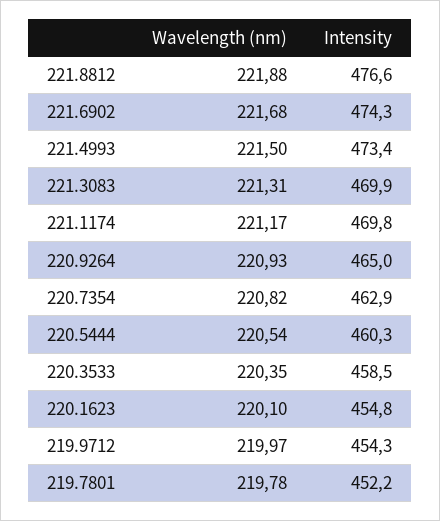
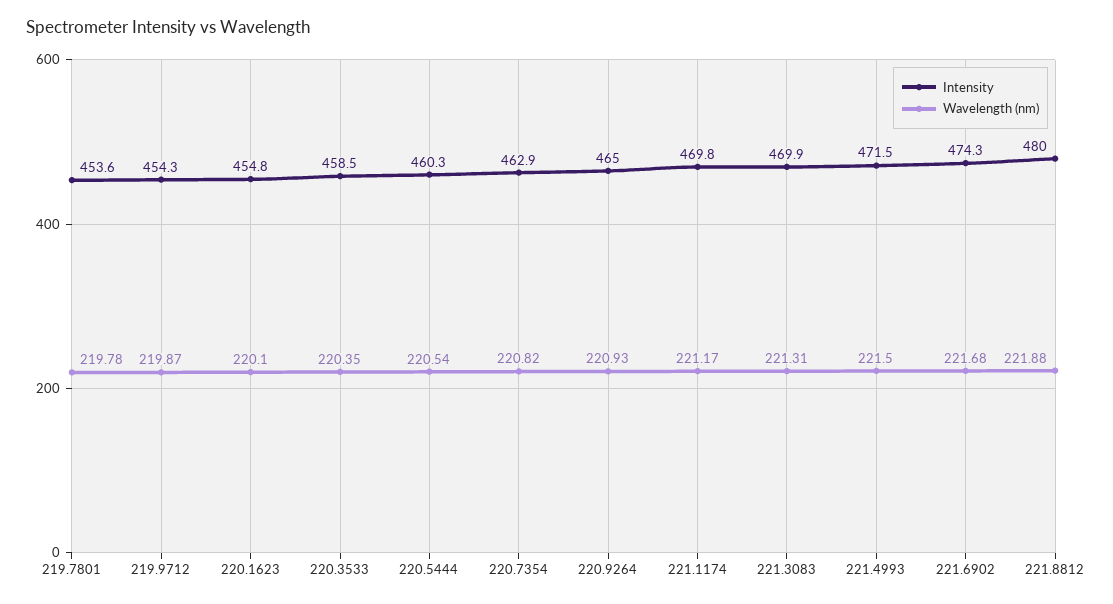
Intensity, 221.8812: 476.6 -> 480
Intensity, 221.4993: 473.4 -> 471.5
Wavelength (nm), 219.9712: 219.97 -> 219.87
Intensity, 219.7801: 452.2 -> 453.6

